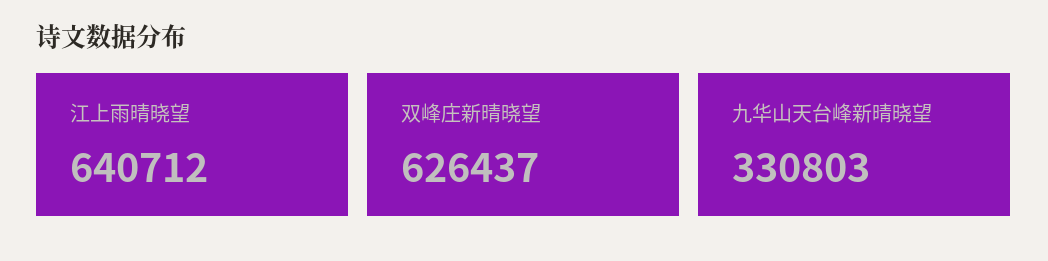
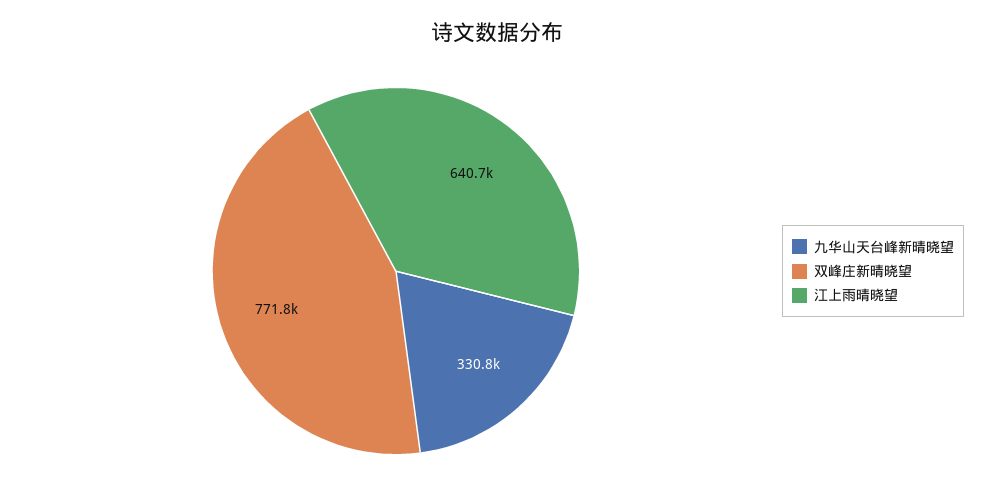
双峰庄新晴晓望: 626437 -> 771800

